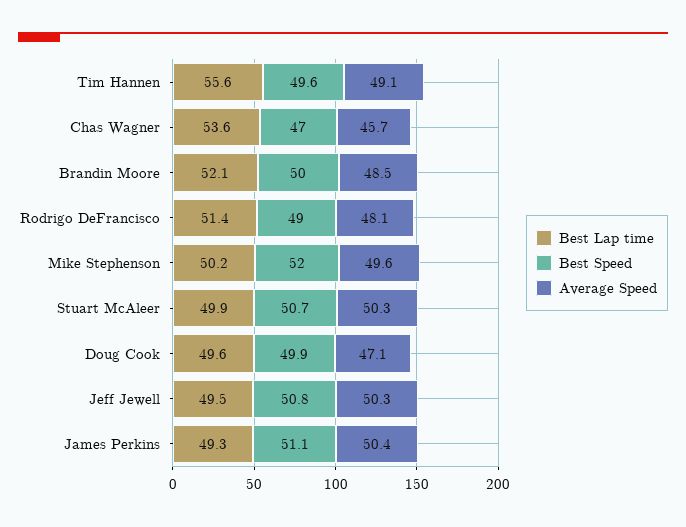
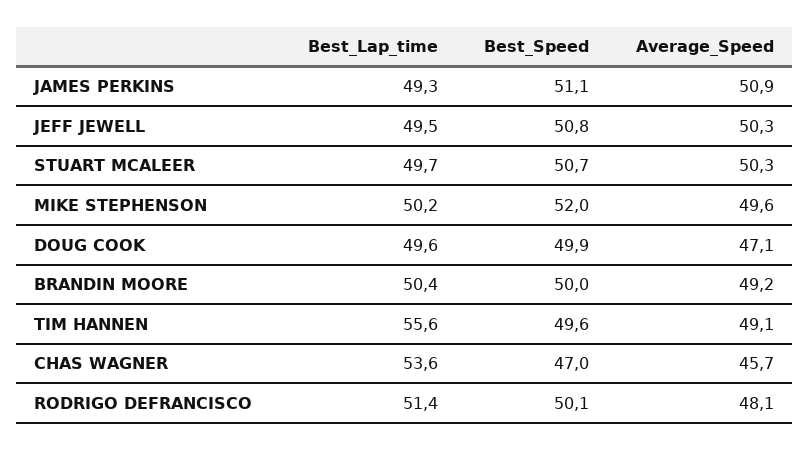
Best Lap time, Brandin Moore: 52.1 -> 50.4
Average Speed, Brandin Moore: 48.5 -> 49.2
Best Speed, Rodrigo DeFrancisco: 49 -> 50.1
Best Lap time, Stuart McAleer: 49.9 -> 49.7
Average Speed, James Perkins: 50.4 -> 50.9

